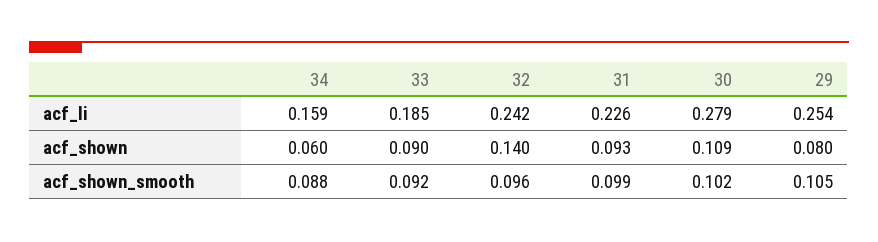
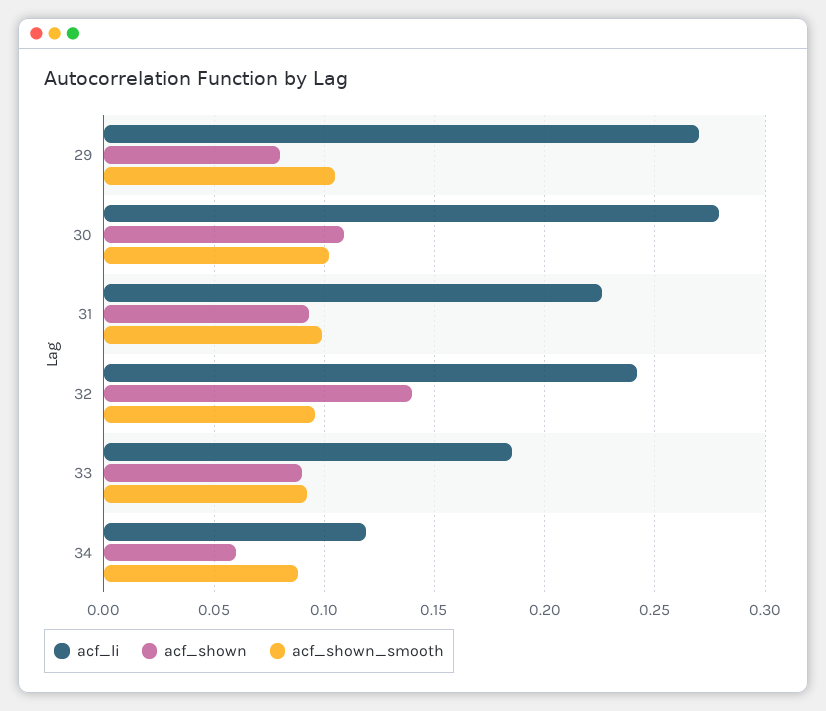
acf_li, 34: 0.159 -> 0.12
acf_li, 29: 0.254 -> 0.27

